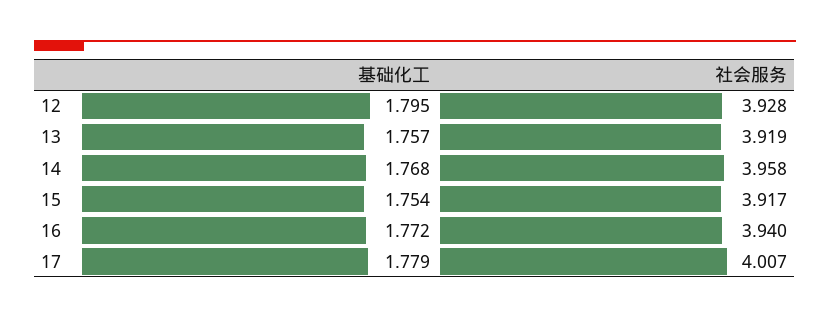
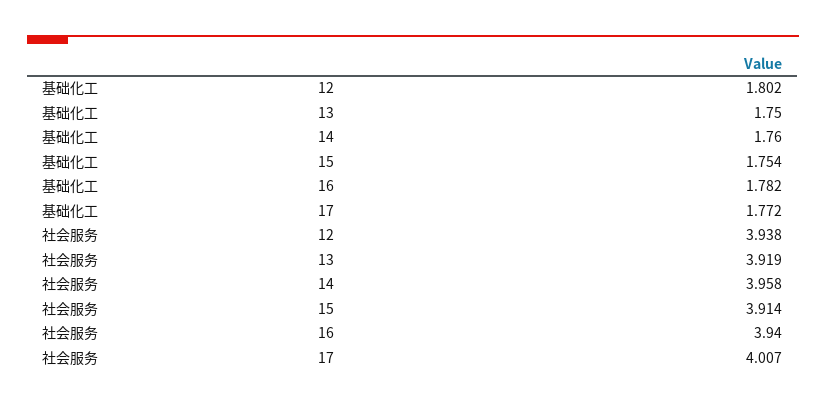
基础化工, 12: 1.795 -> 1.802
社会服务, 12: 3.928 -> 3.938
基础化工, 13: 1.757 -> 1.75
基础化工, 14: 1.768 -> 1.76
社会服务, 15: 3.917 -> 3.914
基础化工, 16: 1.772 -> 1.782
基础化工, 17: 1.779 -> 1.772

